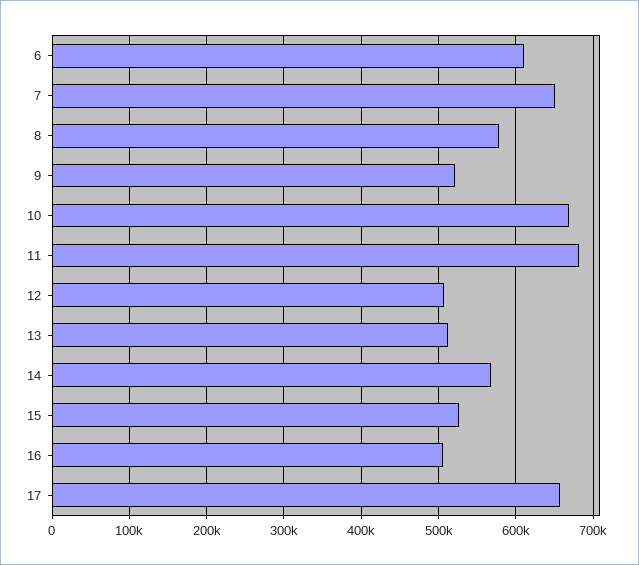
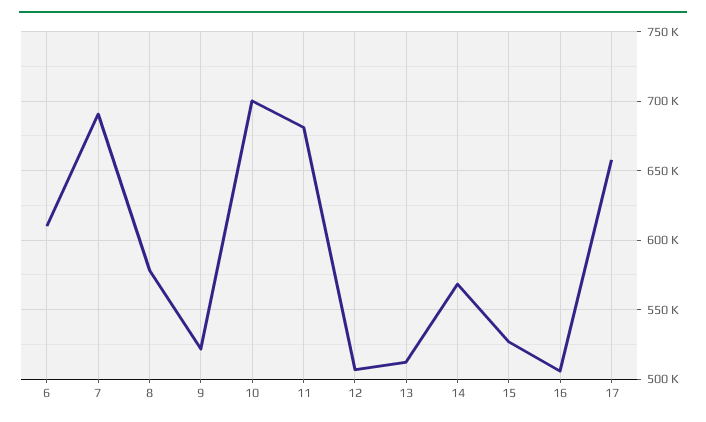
7: 650000 -> 690000
10: 670000 -> 700000

